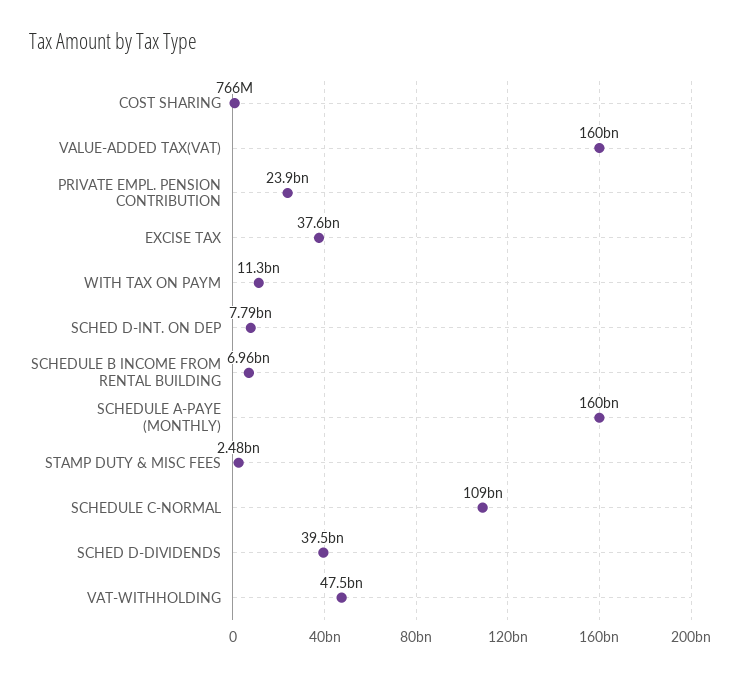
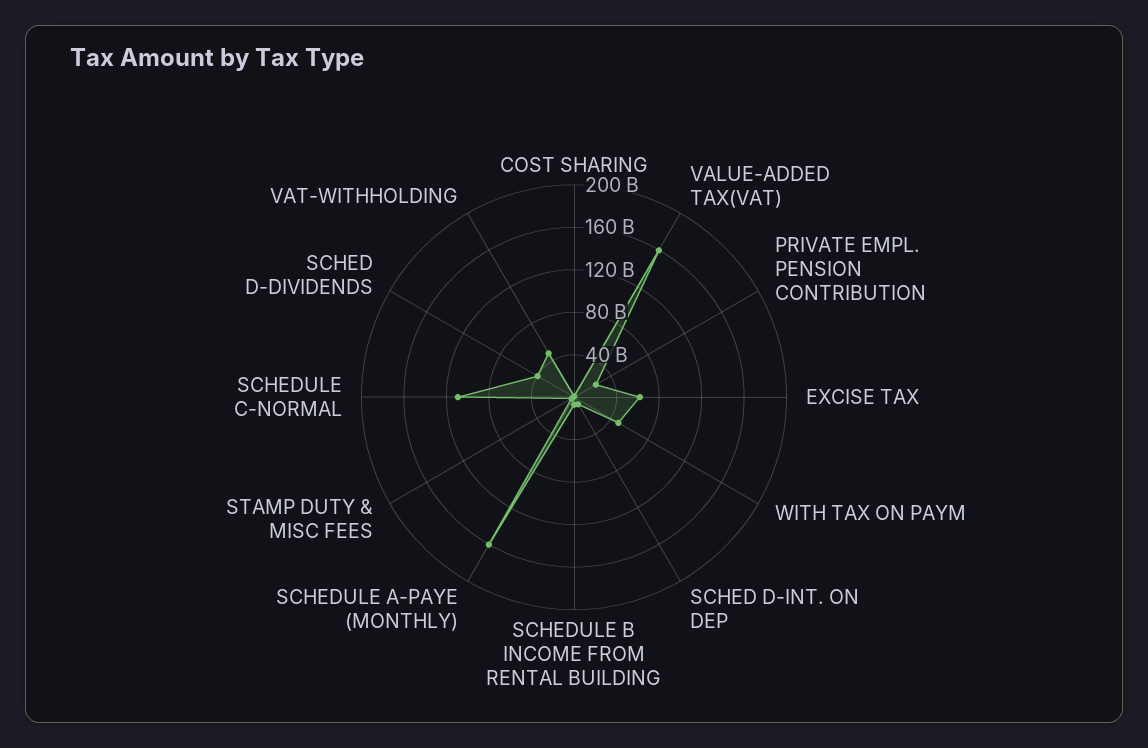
EXCISE TAX: 37600000000 -> 60000000000
WITH TAX ON PAYM: 11300000000 -> 50000000000

